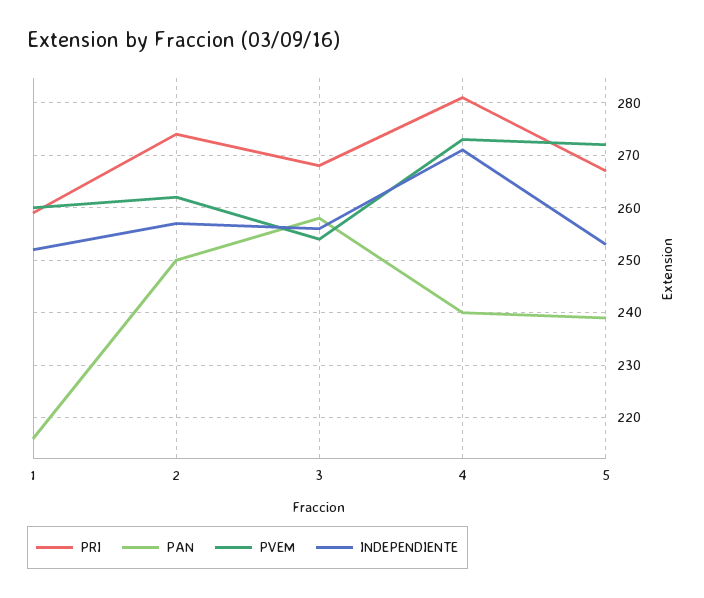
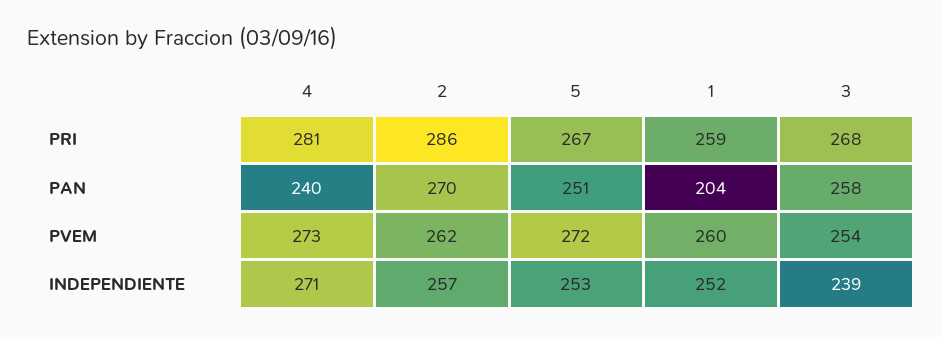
PAN, 1: 215 -> 204
PRI, 2: 275 -> 286
PAN, 2: 250 -> 270
INDEPENDIENTE, 3: 255 -> 239
PAN, 5: 240 -> 251

